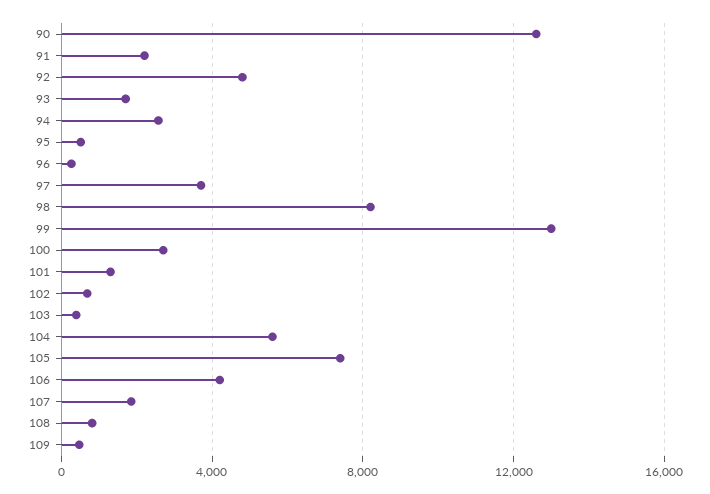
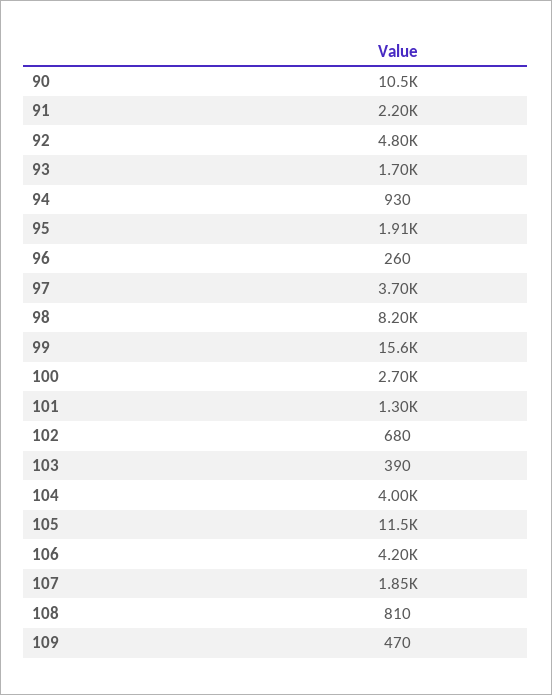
90: 12500 -> 10500
94: 2500 -> 930
95: 500 -> 1910
99: 13000 -> 15600
104: 5500 -> 4000
105: 7500 -> 11500

